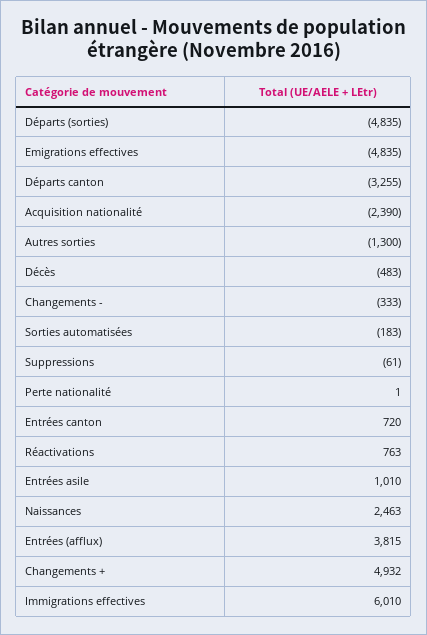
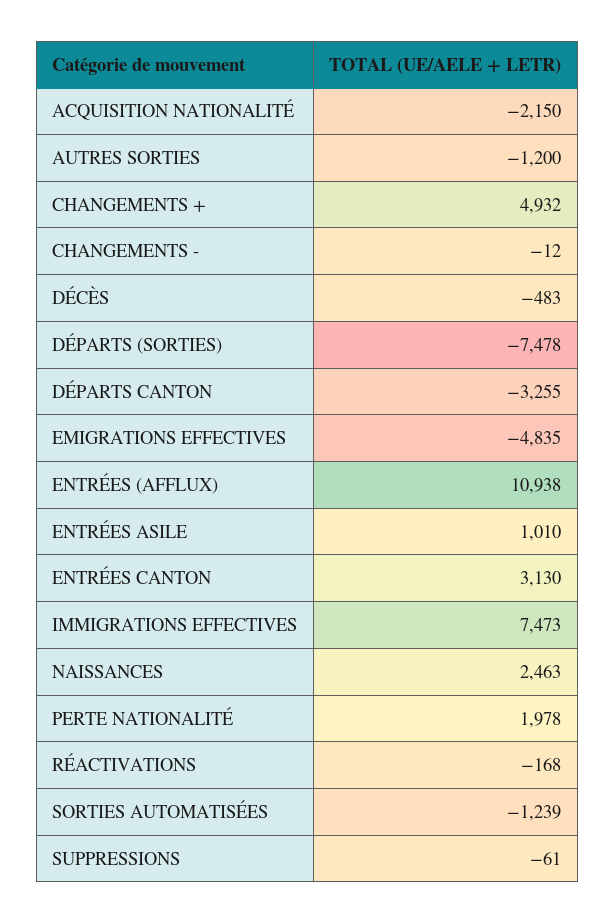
Départs (sorties): -4835 -> -7478
Acquisition nationalité: -2390 -> -2150
Autres sorties: -1300 -> -1200
Changements -: -333 -> -12
Sorties automatisées: -183 -> -1239
Perte nationalité: 1 -> 1978
Entrées canton: 720 -> 3130
Réactivations: 763 -> -168
Entrées (afflux): 3815 -> 10938
Immigrations effectives: 6010 -> 7473

